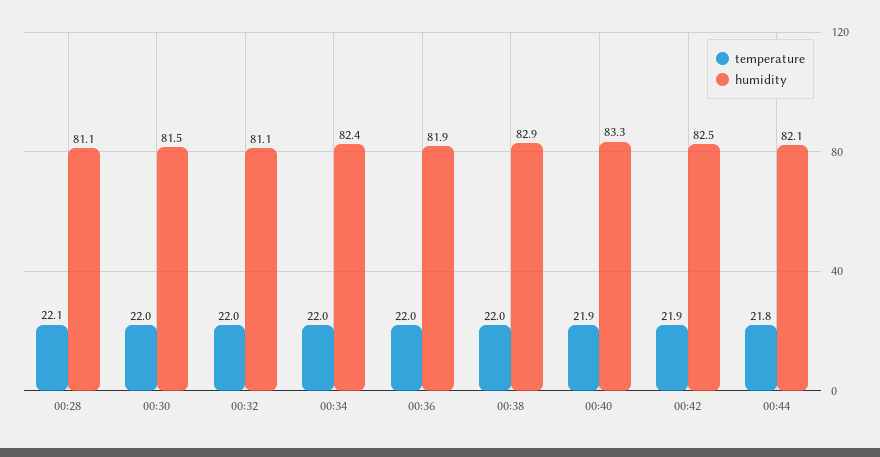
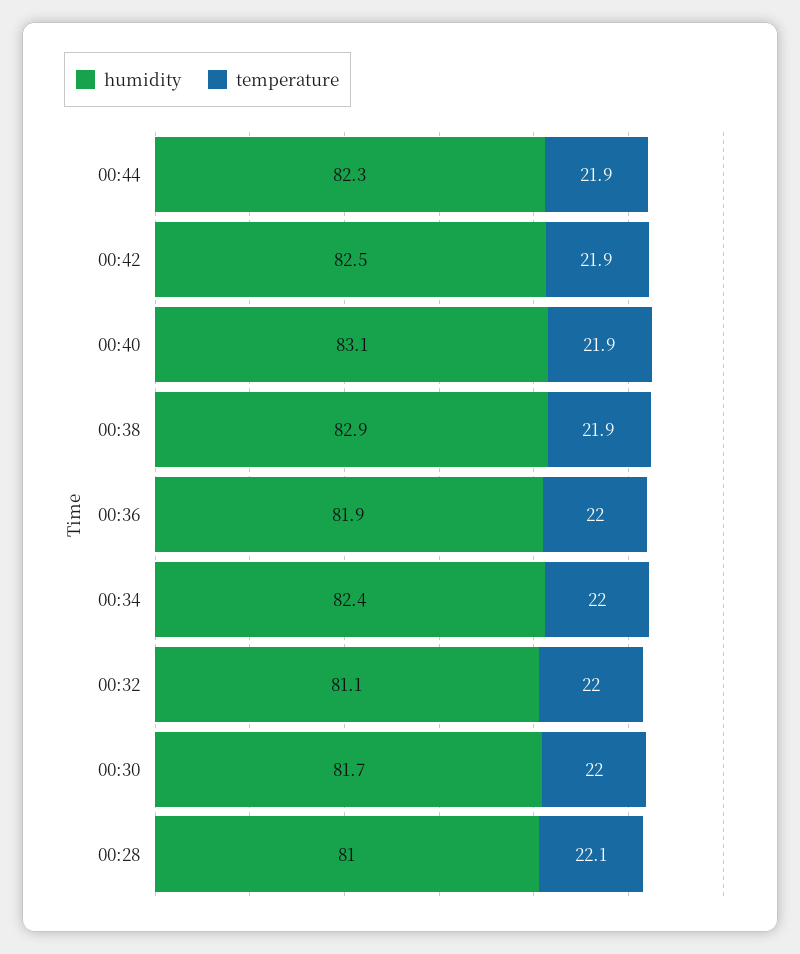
humidity, 00:28: 81.1 -> 81
humidity, 00:30: 81.5 -> 81.7
temperature, 00:38: 22 -> 21.9
humidity, 00:40: 83.3 -> 83.1
temperature, 00:44: 21.8 -> 21.9
humidity, 00:44: 82.1 -> 82.3

